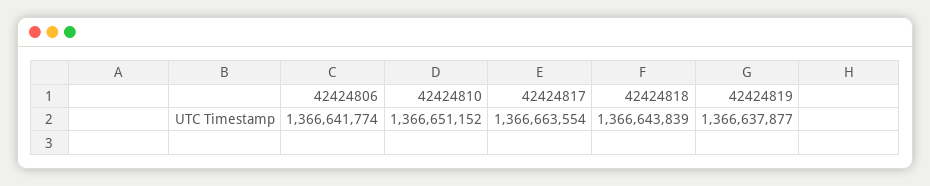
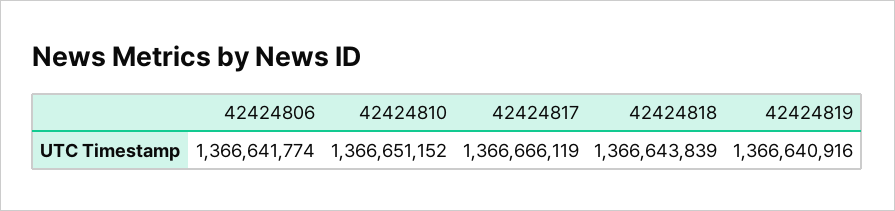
42424817: 1366663554 -> 1366666119
42424819: 1366637877 -> 1366640916

